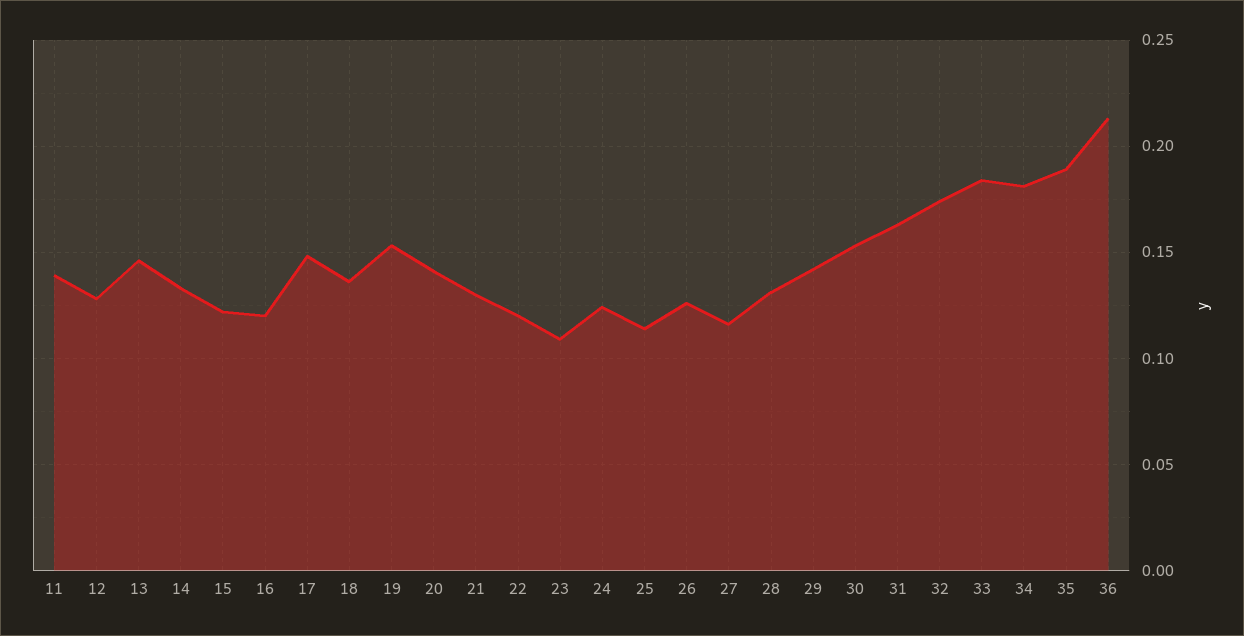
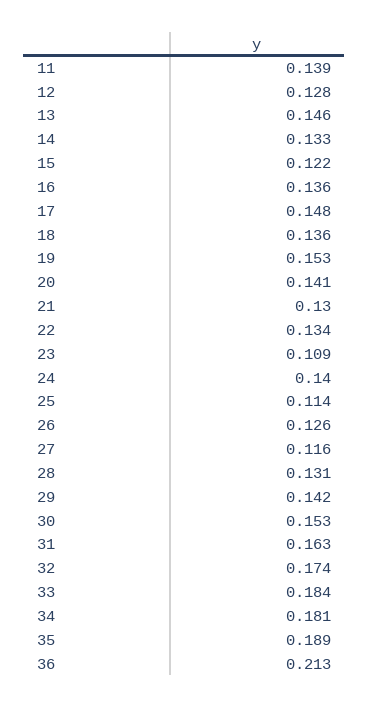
16: 0.12 -> 0.136
22: 0.12 -> 0.134
24: 0.125 -> 0.14

